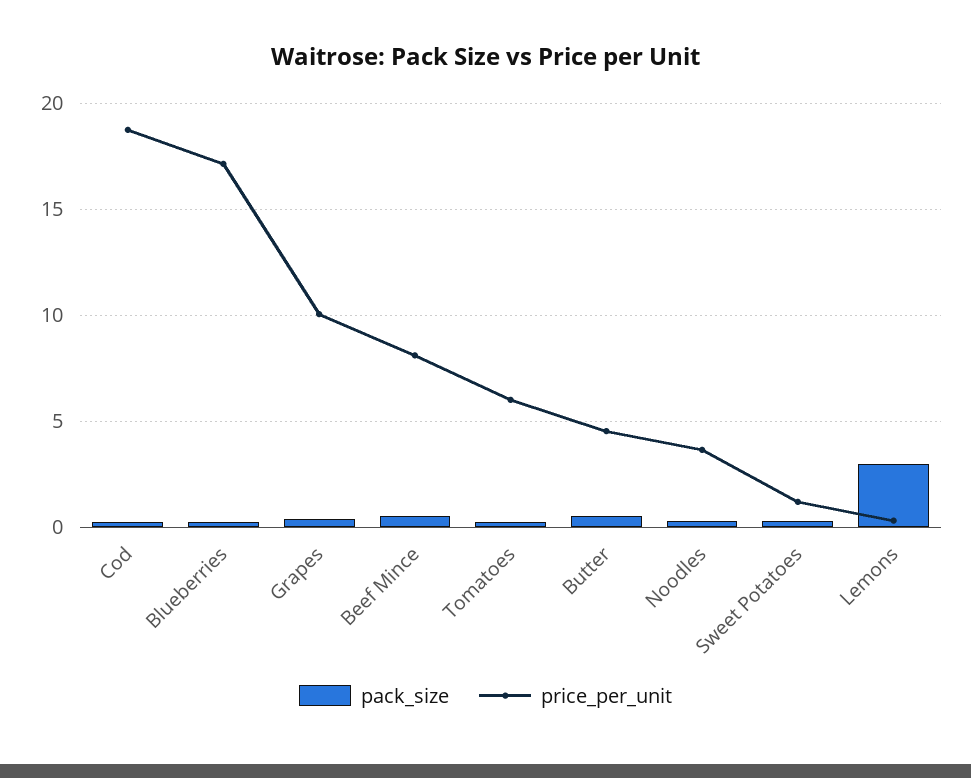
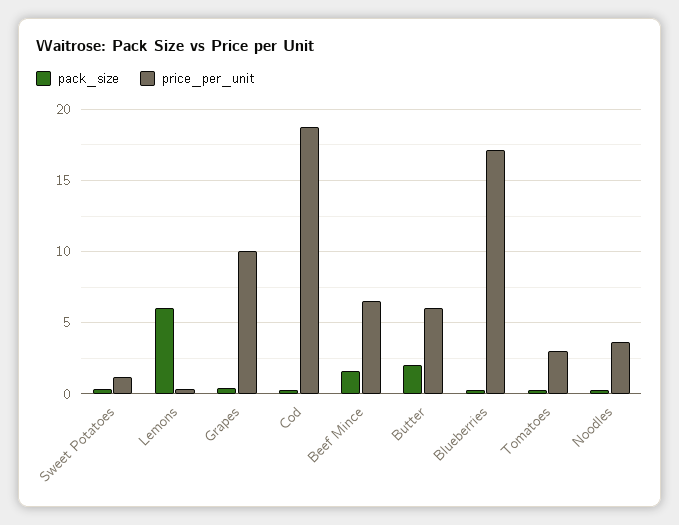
pack_size, Beef Mince: 0.5 -> 1.5
price_per_unit, Beef Mince: 8 -> 6.5
price_per_unit, Tomatoes: 6 -> 3
pack_size, Butter: 0.5 -> 2
price_per_unit, Butter: 4.5 -> 6
pack_size, Lemons: 3 -> 6

